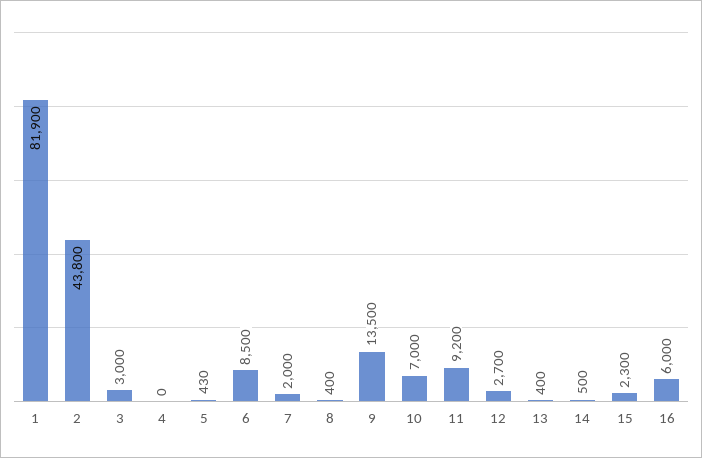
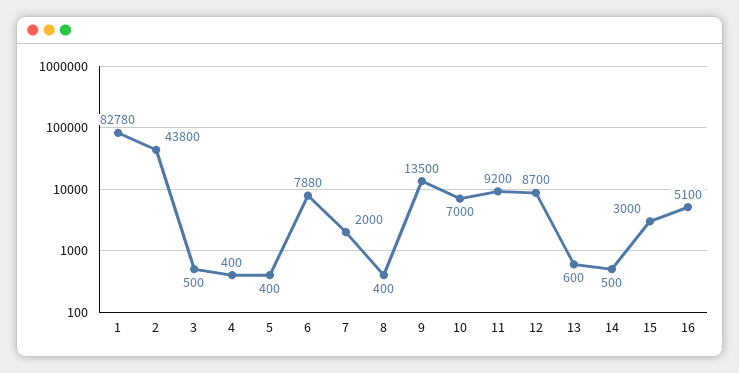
1: 81900 -> 82780
3: 3000 -> 500
4: 0 -> 400
5: 430 -> 400
6: 8500 -> 7880
12: 2700 -> 8700
13: 400 -> 600
15: 2300 -> 3000
16: 6000 -> 5100

